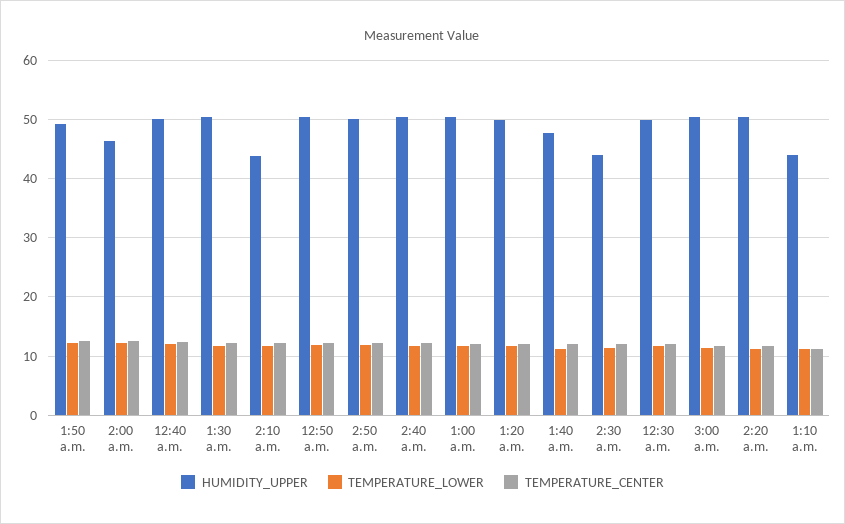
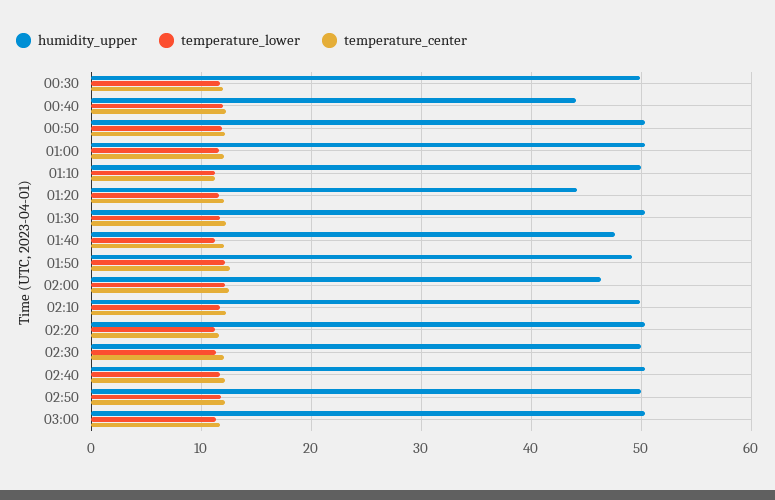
HUMIDITY_UPPER, 12:40 a.m.: 50 -> 44
HUMIDITY_UPPER, 2:10 a.m.: 44 -> 50
HUMIDITY_UPPER, 1:20 a.m.: 50 -> 44
HUMIDITY_UPPER, 2:30 a.m.: 44 -> 50
HUMIDITY_UPPER, 1:10 a.m.: 44 -> 50

